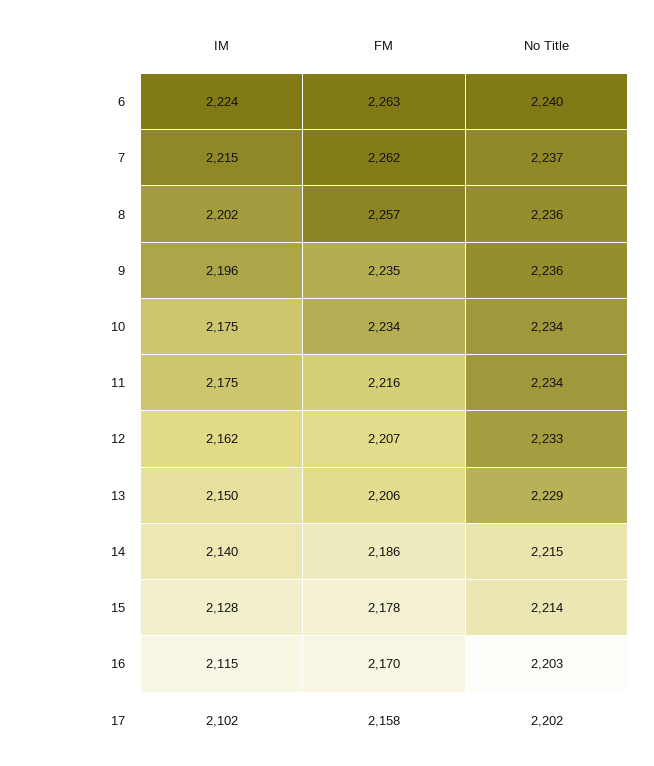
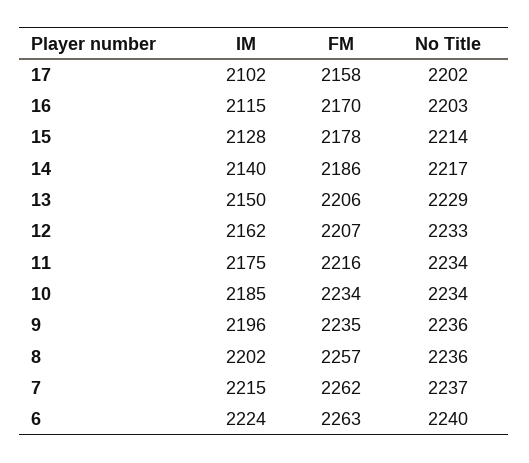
IM, 10: 2175 -> 2185
No Title, 14: 2215 -> 2217

